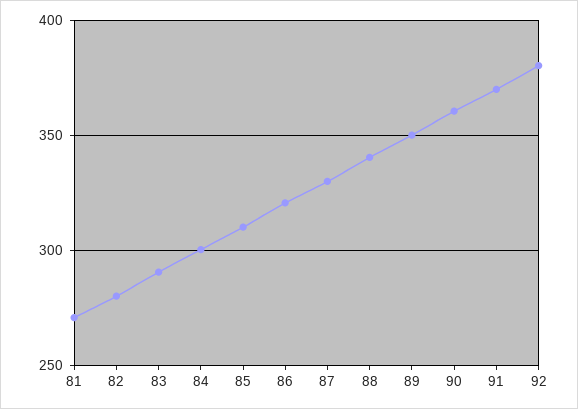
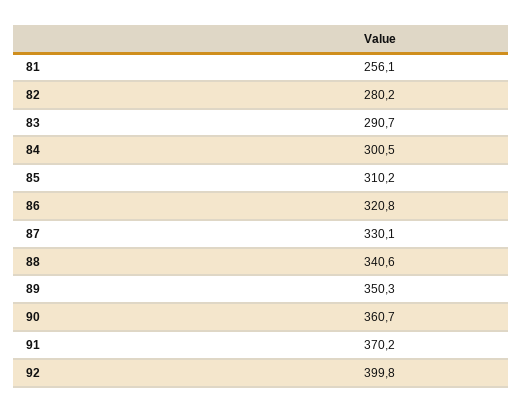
81: 270 -> 256.1
92: 380 -> 399.8

